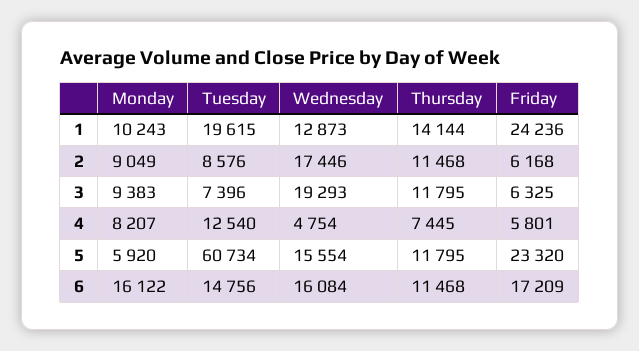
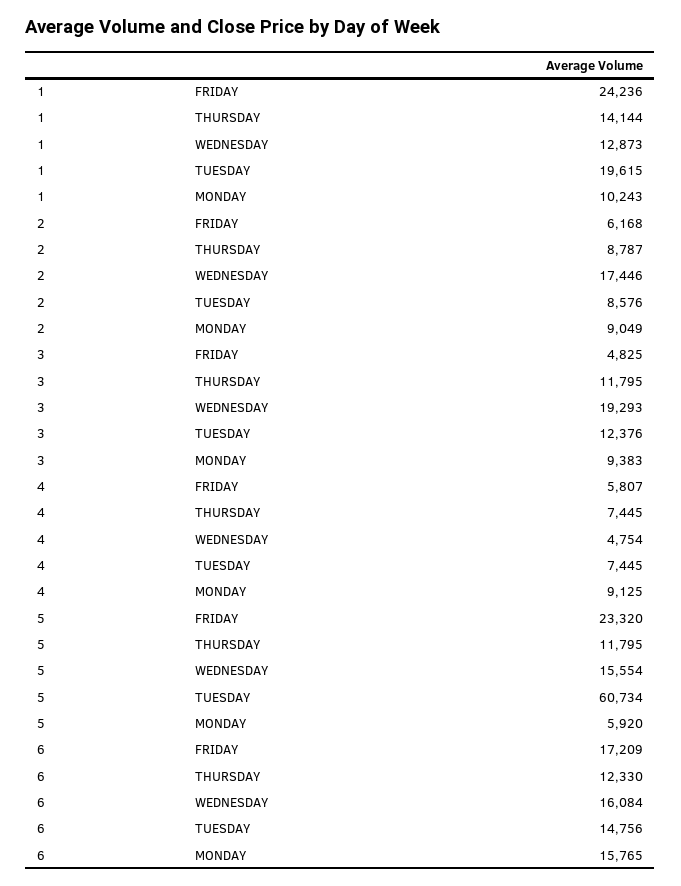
Thursday, 2: 11468 -> 8787
Tuesday, 3: 7396 -> 12376
Friday, 3: 6325 -> 4825
Monday, 4: 8207 -> 9125
Tuesday, 4: 12540 -> 7445
Friday, 4: 5801 -> 5807
Monday, 6: 16122 -> 15765
Thursday, 6: 11468 -> 12330

